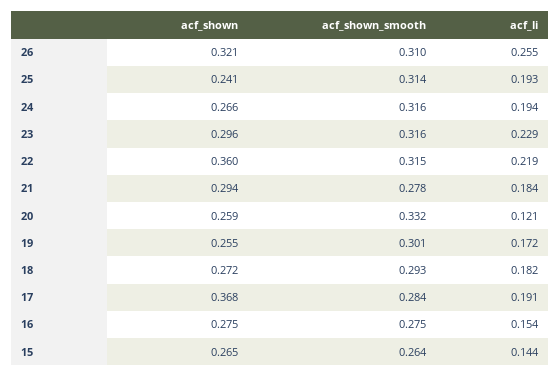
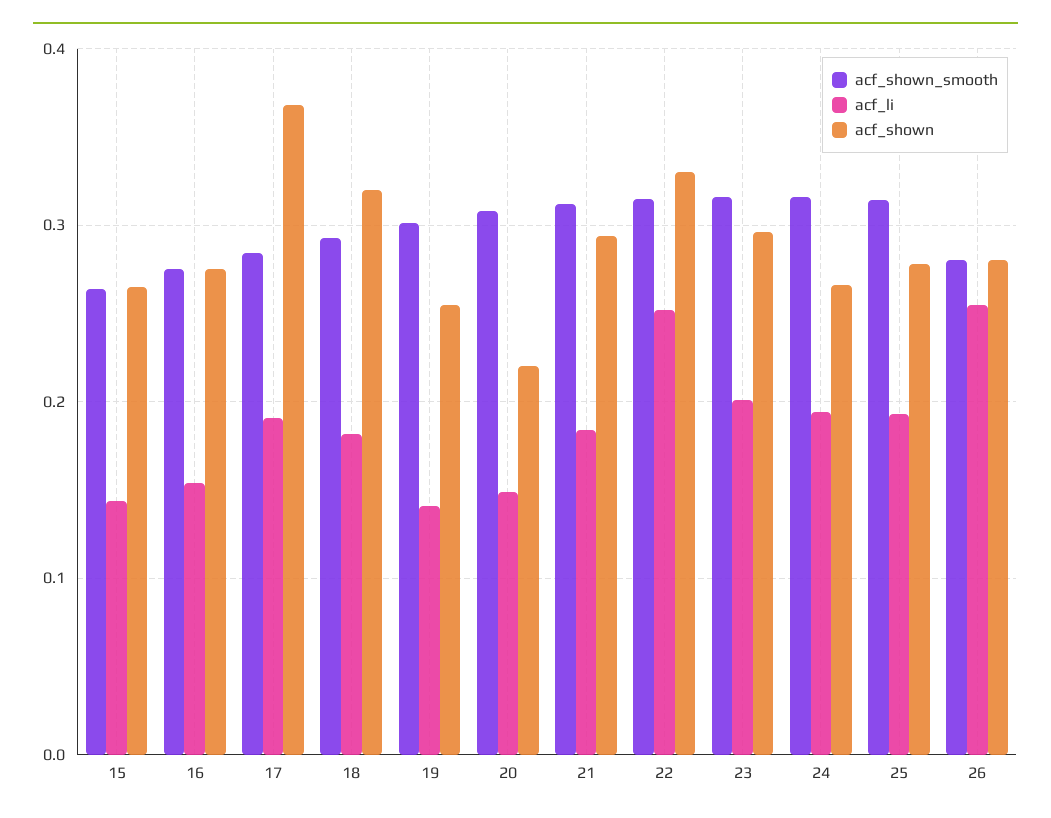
acf_shown, 26: 0.321 -> 0.28
acf_shown_smooth, 26: 0.31 -> 0.28
acf_shown, 25: 0.241 -> 0.28
acf_li, 23: 0.229 -> 0.2
acf_shown, 22: 0.36 -> 0.33
acf_li, 22: 0.219 -> 0.25
acf_shown_smooth, 21: 0.278 -> 0.31
acf_shown, 20: 0.259 -> 0.22
acf_shown_smooth, 20: 0.332 -> 0.31
acf_li, 20: 0.121 -> 0.15
acf_li, 19: 0.172 -> 0.14
acf_shown, 18: 0.272 -> 0.32

